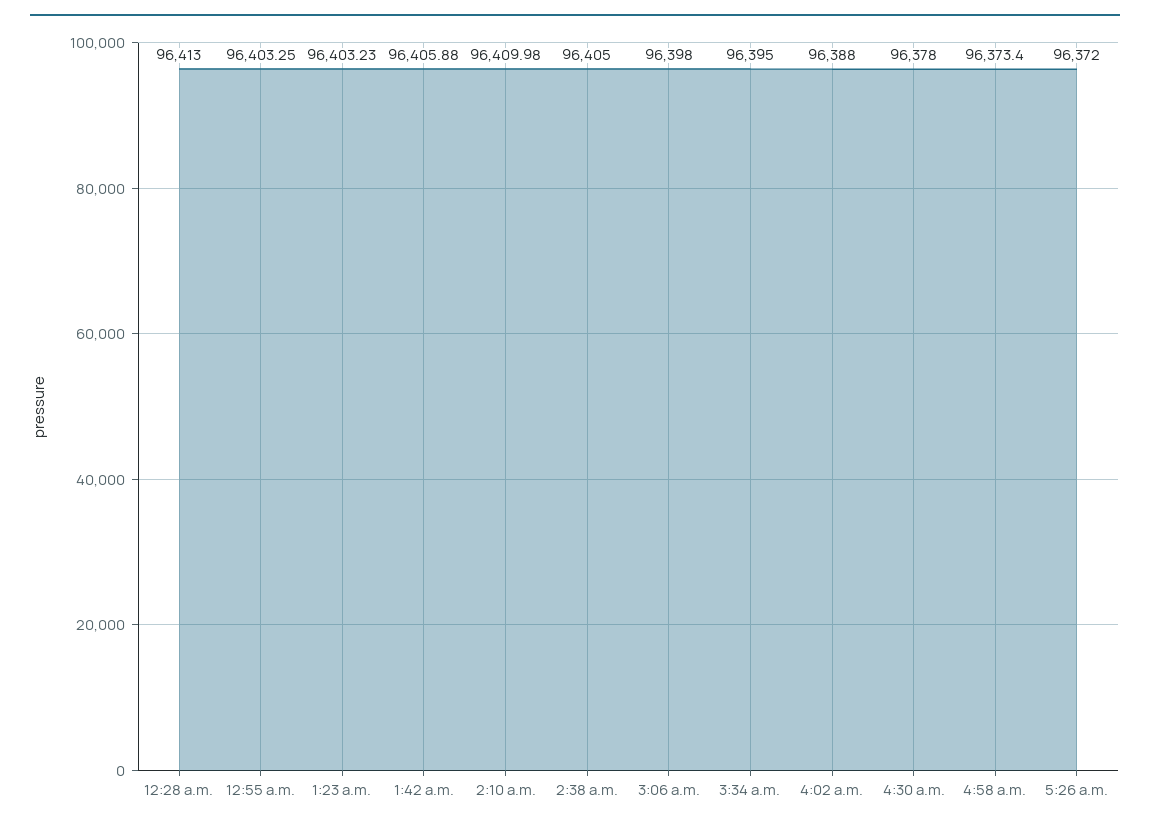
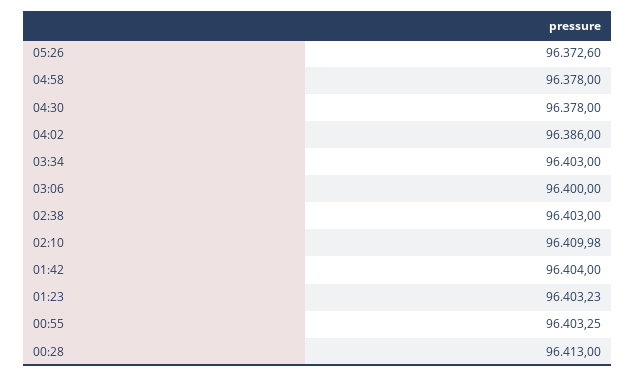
1:42 a.m.: 96405.88 -> 96404
2:38 a.m.: 96405 -> 96403
3:06 a.m.: 96398 -> 96400
3:34 a.m.: 96395 -> 96403
4:02 a.m.: 96388 -> 96386
4:58 a.m.: 96373.4 -> 96378
5:26 a.m.: 96372 -> 96372.6

